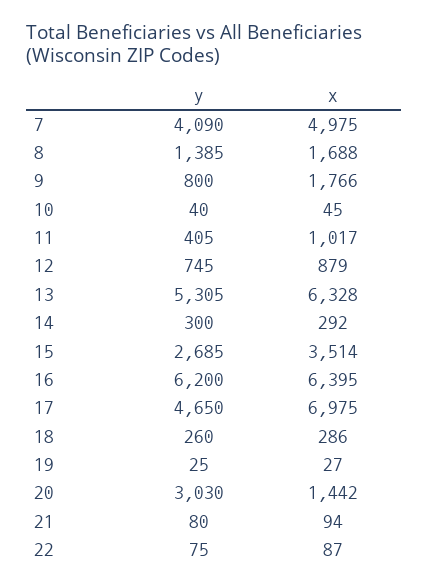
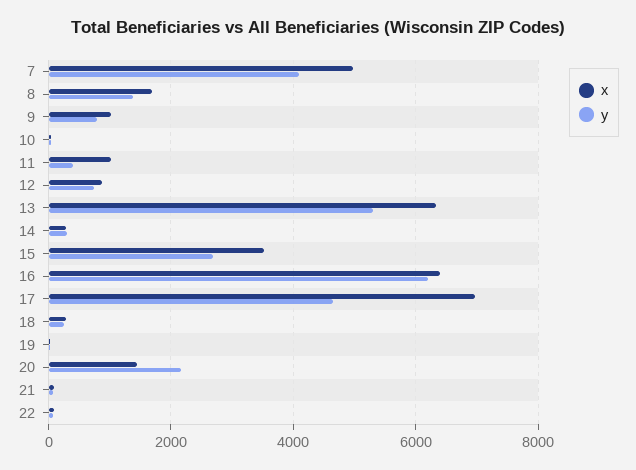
x, 9: 1766 -> 1000
y, 20: 3030 -> 2200

